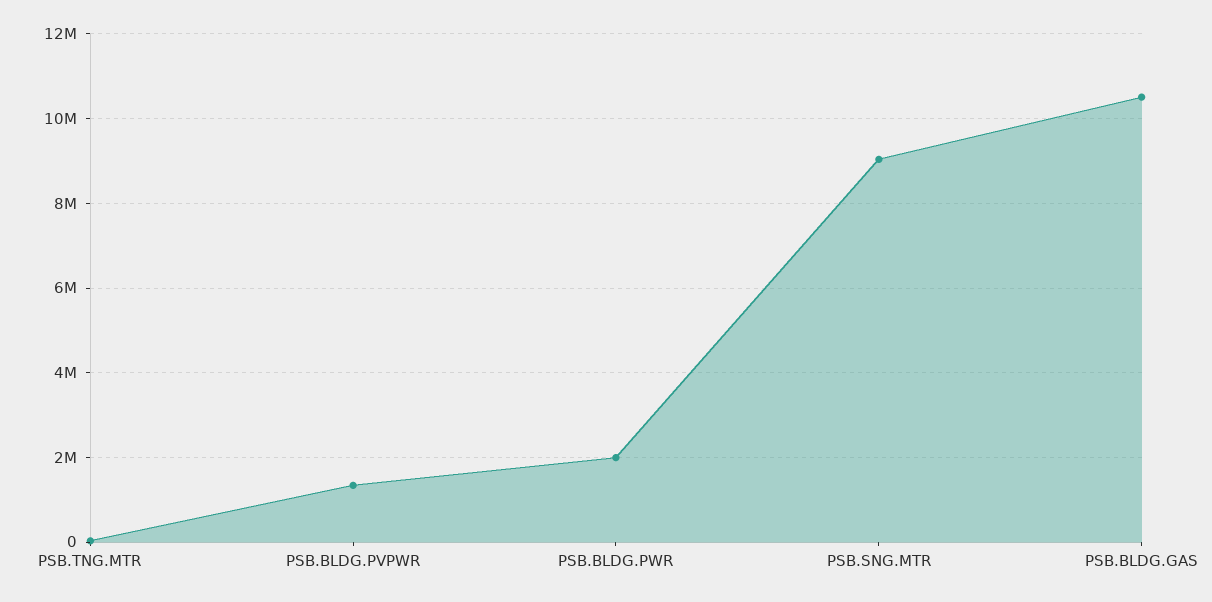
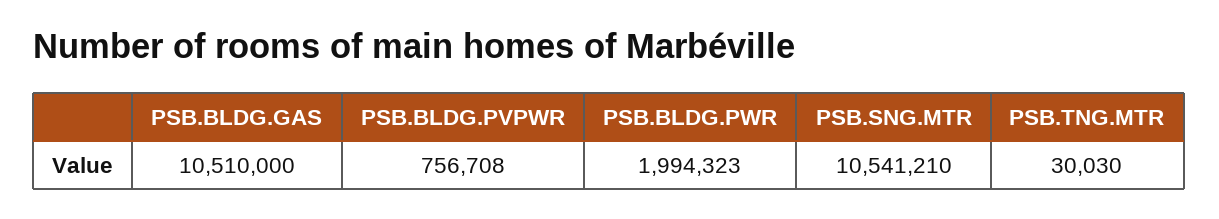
PSB.BLDG.PVPWR: 1400000 -> 756708
PSB.SNG.MTR: 9000000 -> 10541210

